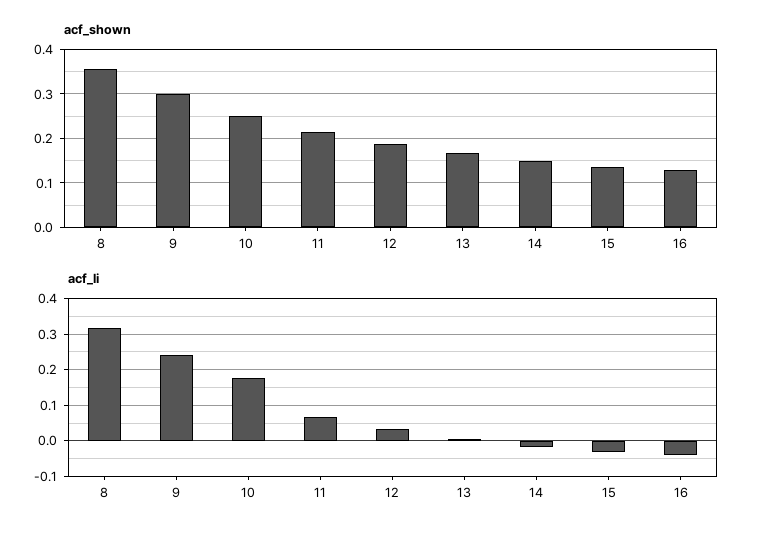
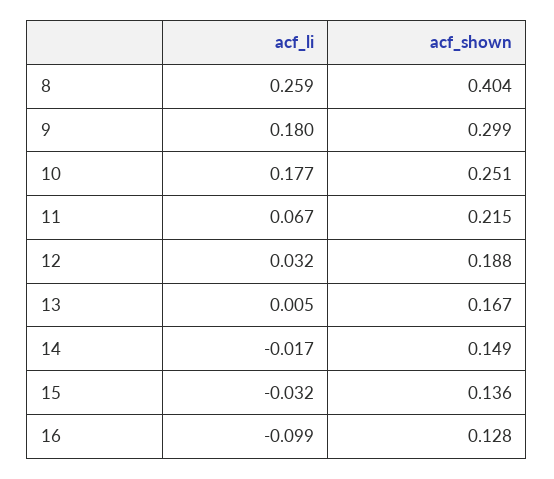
acf_shown, 8: 0.36 -> 0.404
acf_li, 8: 0.32 -> 0.259
acf_li, 9: 0.24 -> 0.18
acf_li, 16: -0.04 -> -0.099

